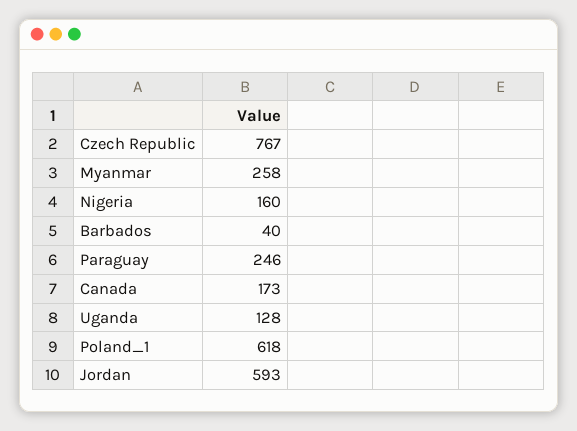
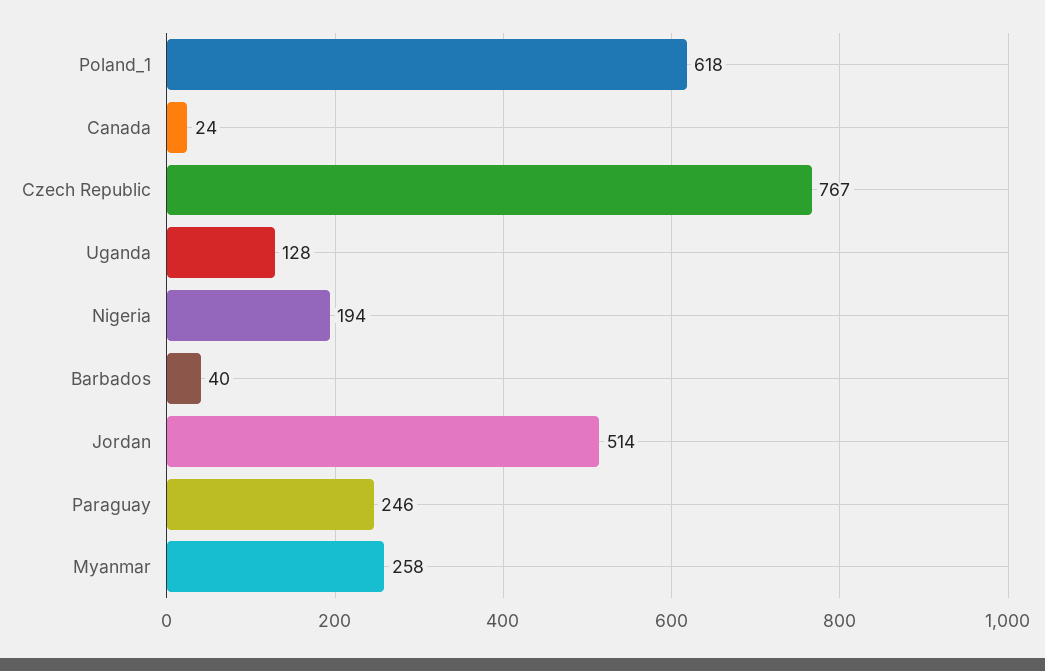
Nigeria: 160 -> 194
Canada: 173 -> 24
Jordan: 593 -> 514

